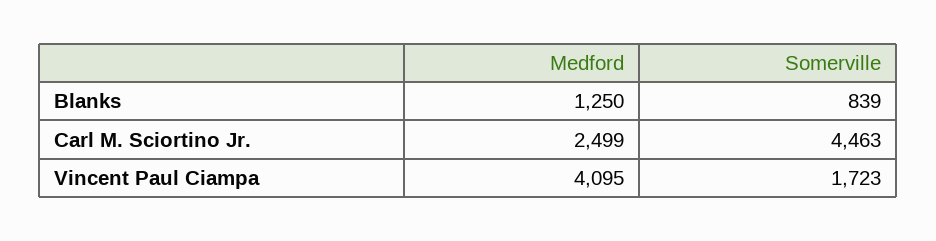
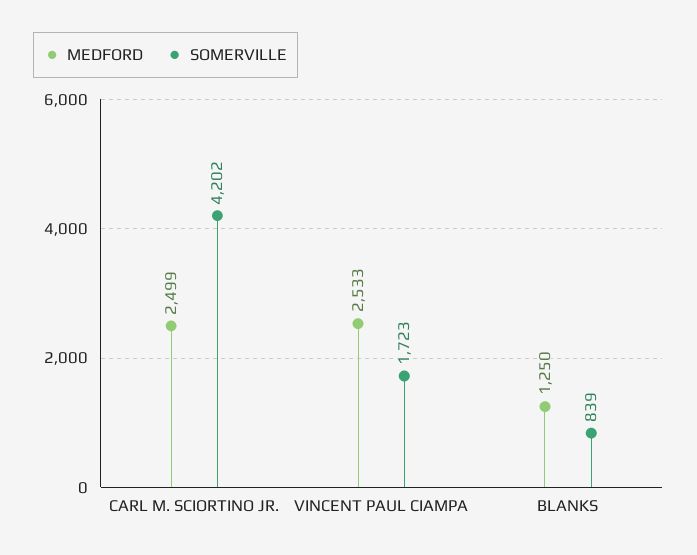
Somerville, Carl M. Sciortino Jr.: 4463 -> 4202
Medford, Vincent Paul Ciampa: 4095 -> 2533

